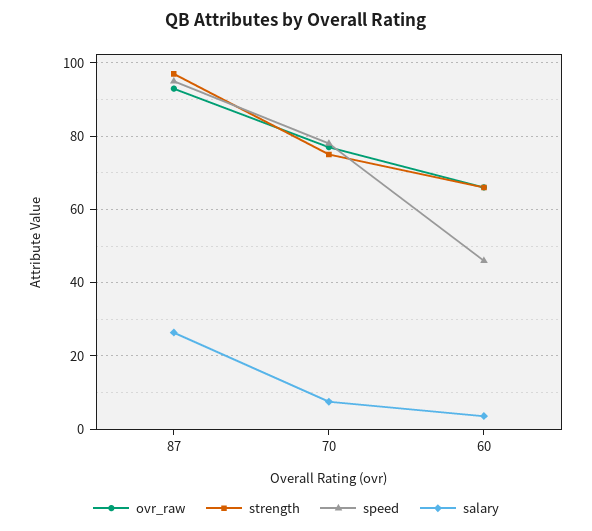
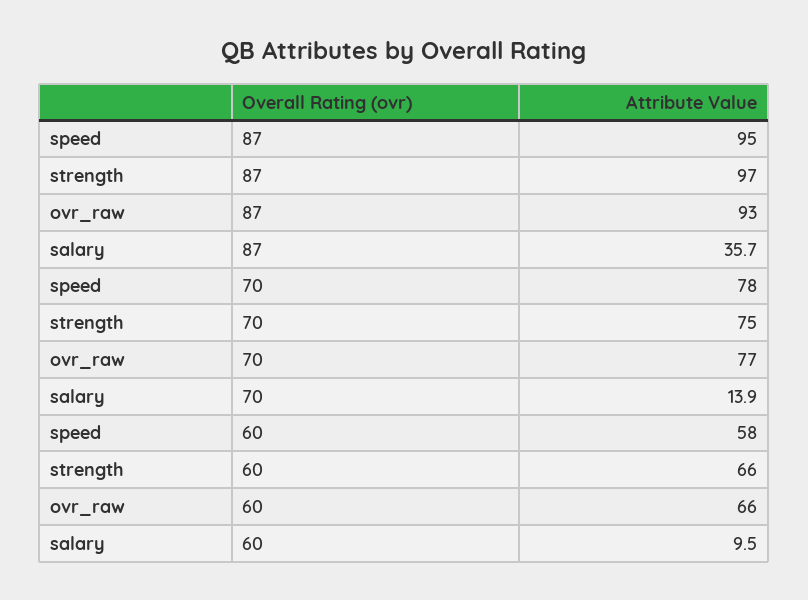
salary, 87: 26 -> 35.7
salary, 70: 8 -> 13.9
speed, 60: 46 -> 58
salary, 60: 4 -> 9.5

